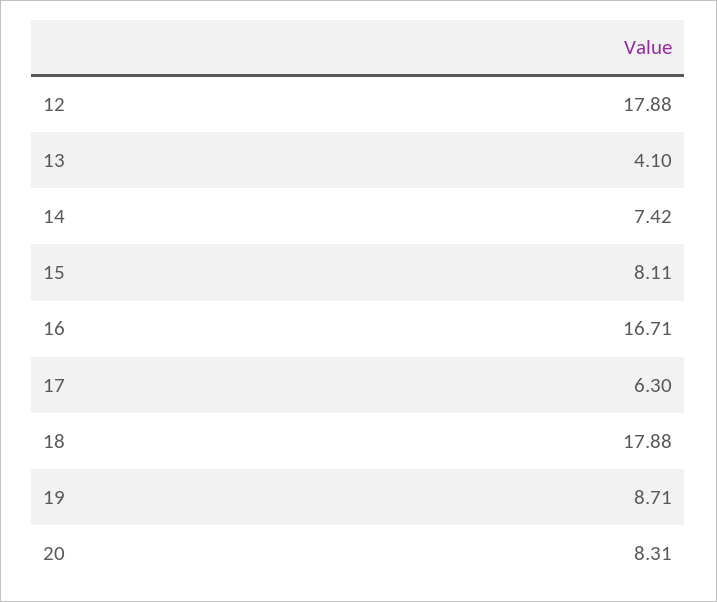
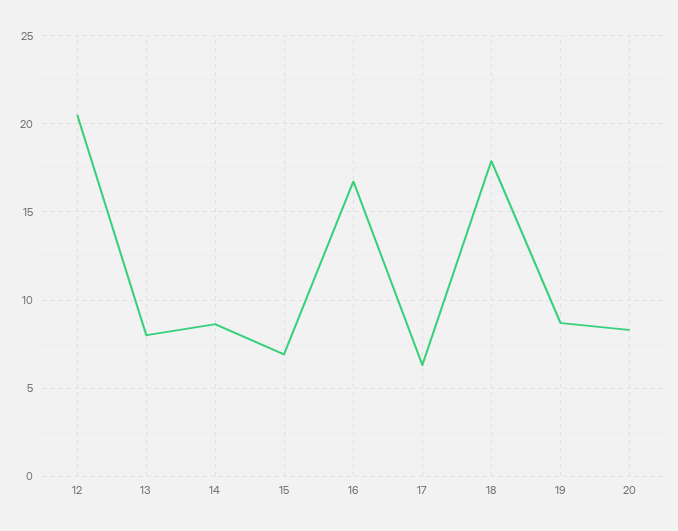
12: 17.88 -> 20.5
13: 4.1 -> 8
14: 7.42 -> 8.5
15: 8.11 -> 7

